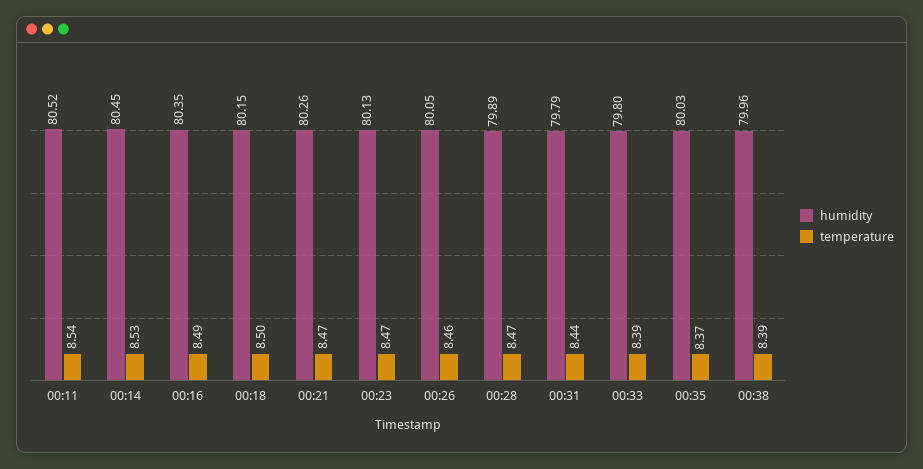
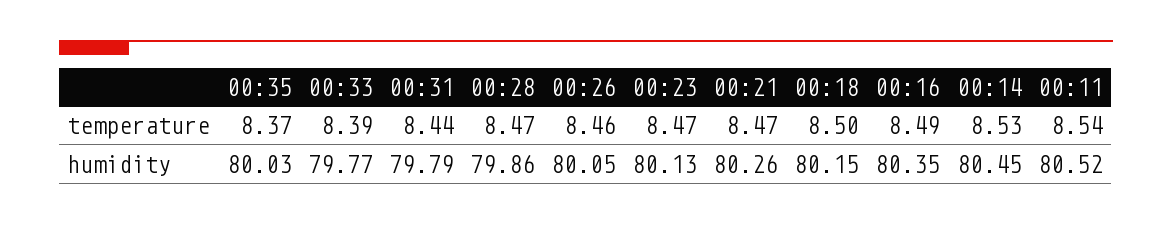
humidity, 00:28: 79.89 -> 79.86
humidity, 00:33: 79.8 -> 79.77
humidity, 00:38: 79.96 -> none
temperature, 00:38: 8.39 -> none

